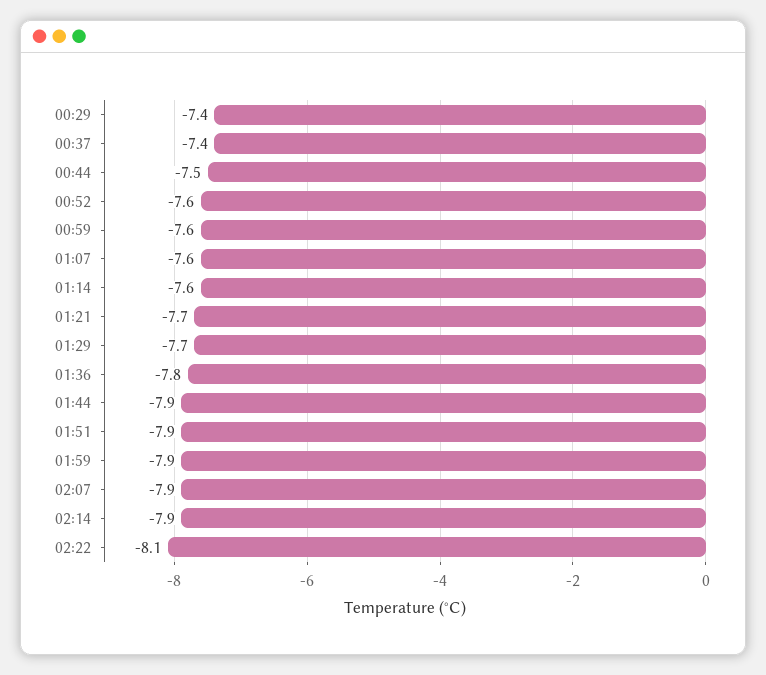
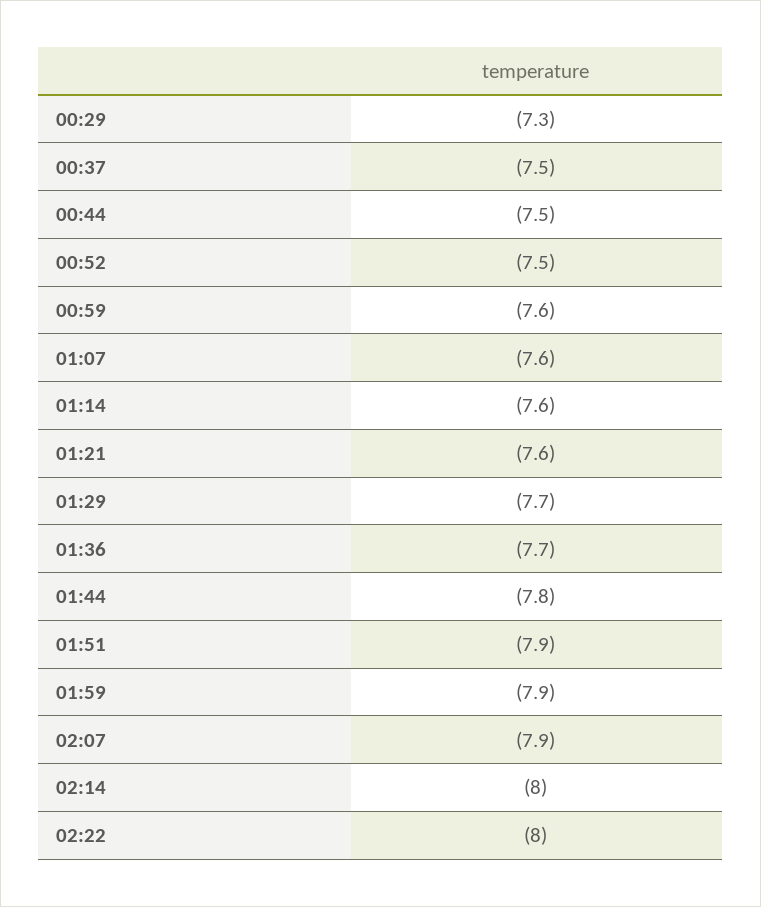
00:29: -7.4 -> -7.3
00:37: -7.4 -> -7.5
00:52: -7.6 -> -7.5
01:21: -7.7 -> -7.6
01:36: -7.8 -> -7.7
01:44: -7.9 -> -7.8
02:14: -7.9 -> -8
02:22: -8.1 -> -8

